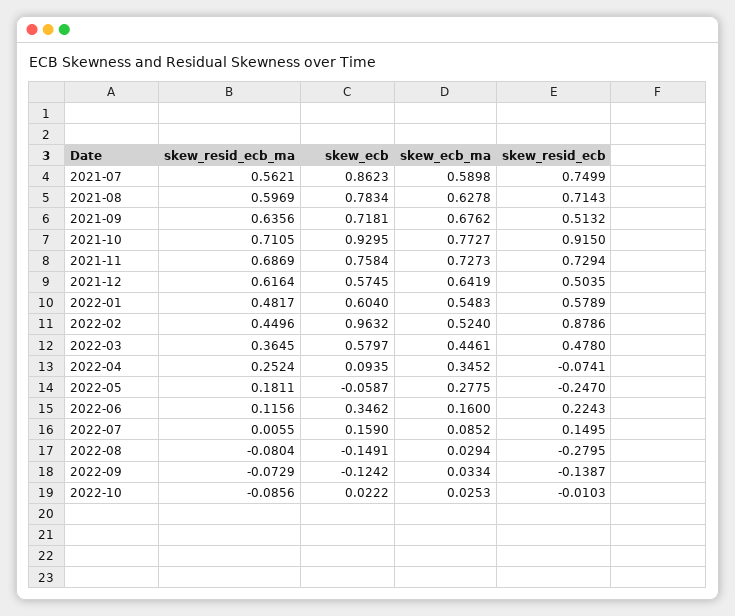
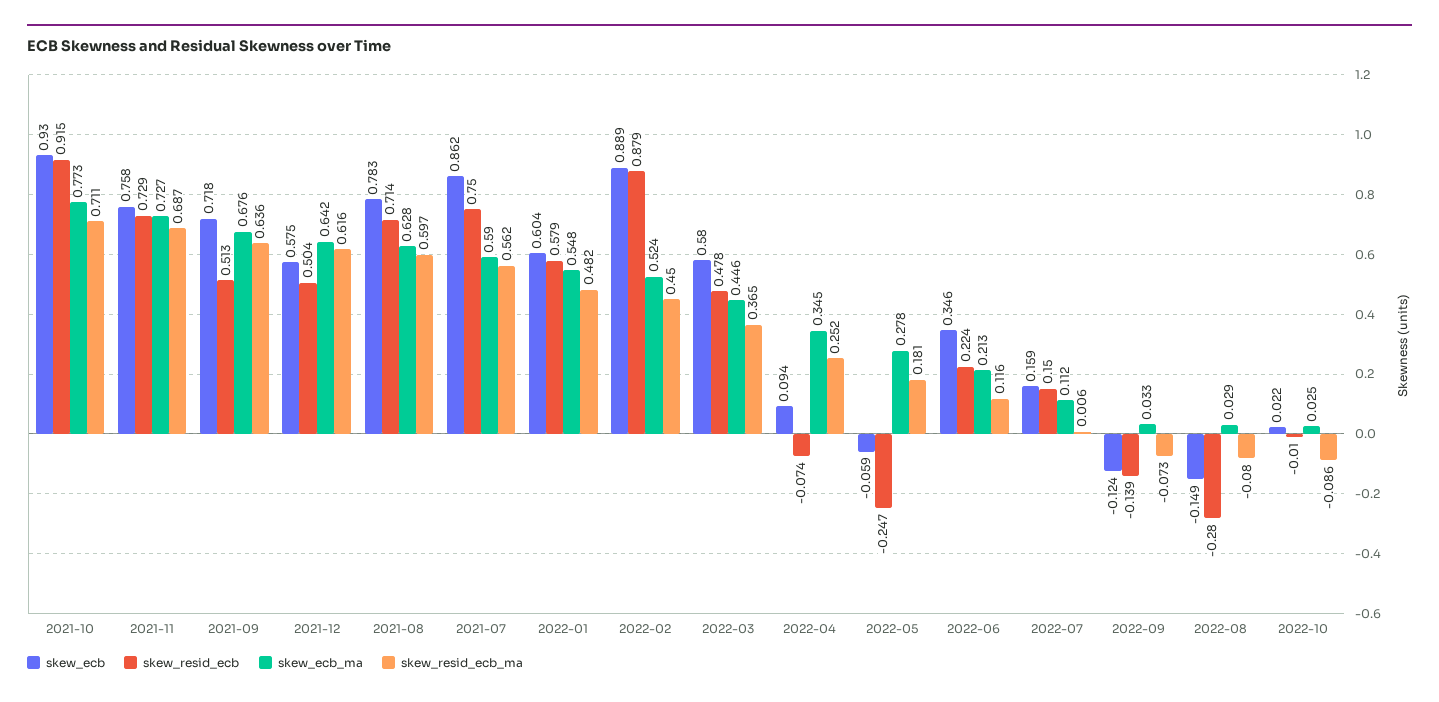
skew_ecb, 2022-02: 0.9632 -> 0.889
skew_ecb_ma, 2022-06: 0.16 -> 0.213
skew_ecb_ma, 2022-07: 0.0852 -> 0.112

